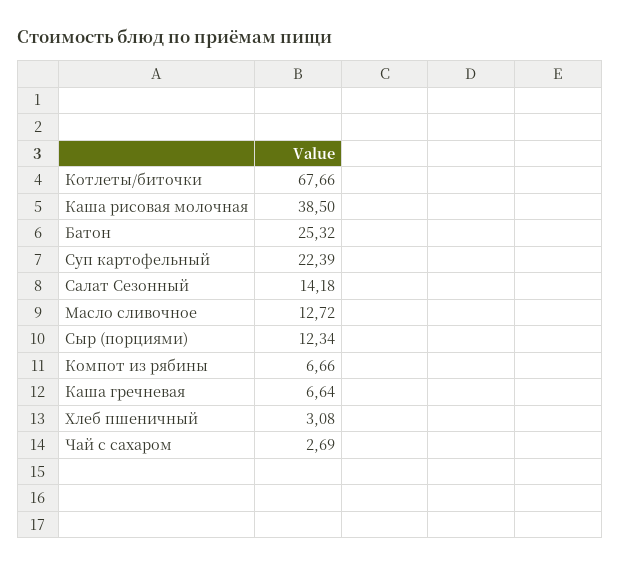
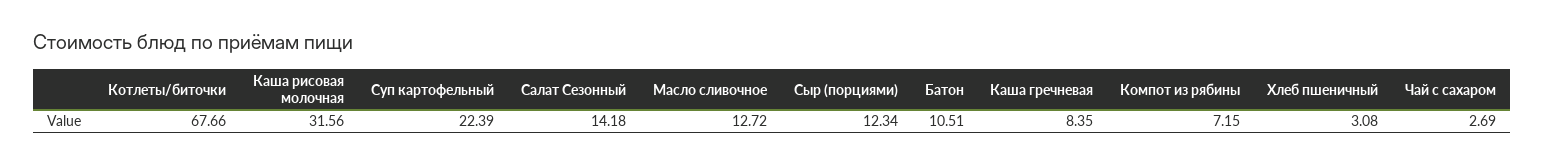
Каша рисовая молочная: 38.5 -> 31.56
Батон: 25.32 -> 10.51
Компот из рябины: 6.66 -> 7.15
Каша гречневая: 6.64 -> 8.35

